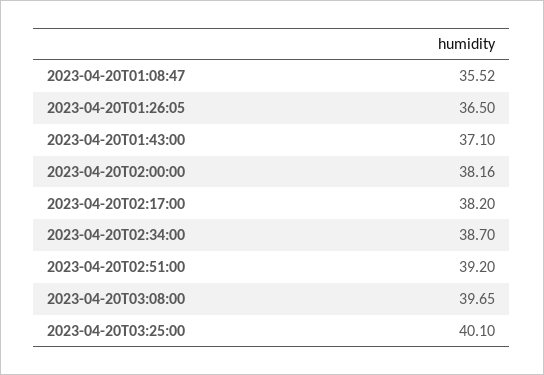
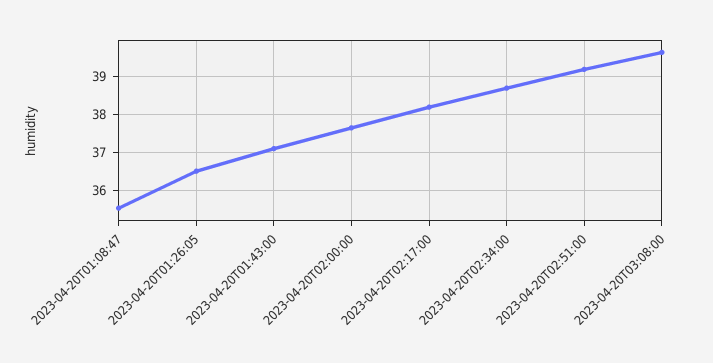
2023-04-20T02:00:00: 38.16 -> 37.6
2023-04-20T03:25:00: 40.1 -> none

